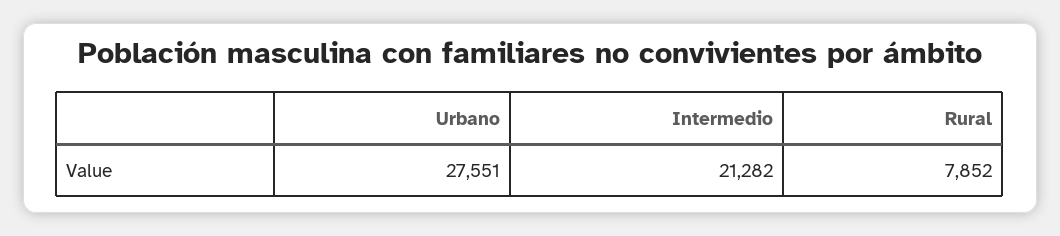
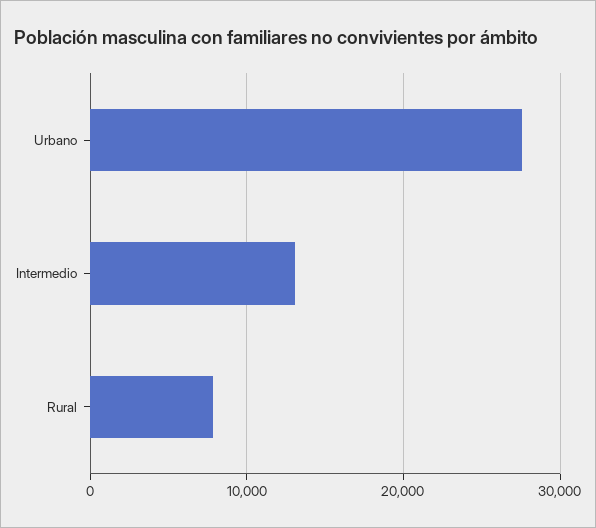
Intermedio: 21282 -> 13000

